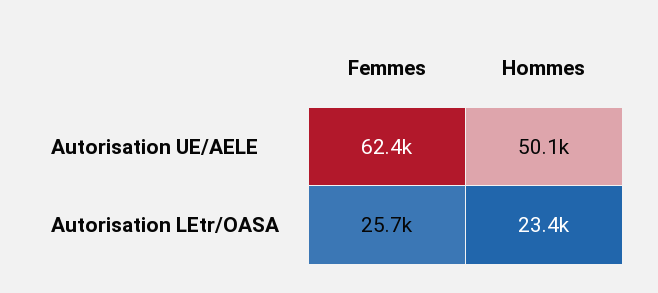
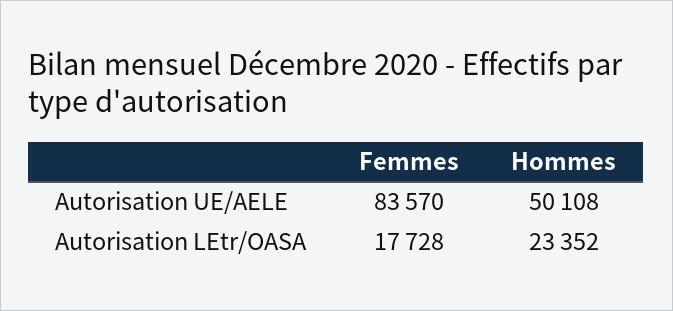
Femmes, Autorisation UE/AELE: 62400 -> 83570
Femmes, Autorisation LEtr/OASA: 25700 -> 17728

